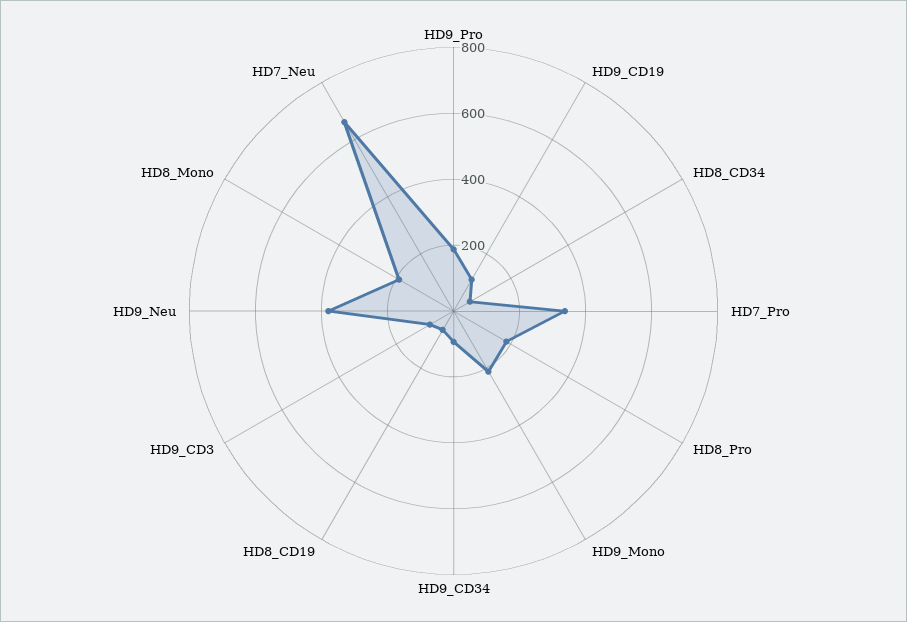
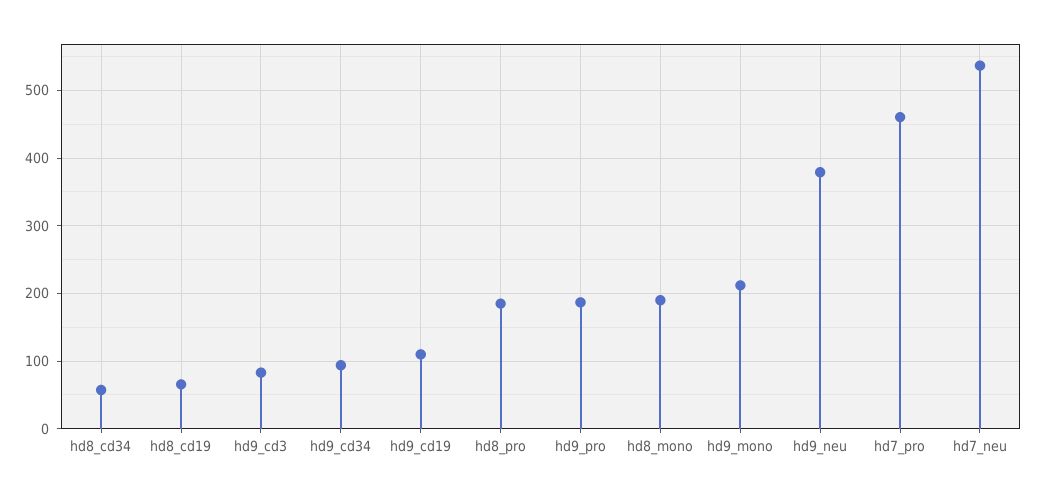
HD7_Pro: 350 -> 460
HD7_Neu: 650 -> 540

